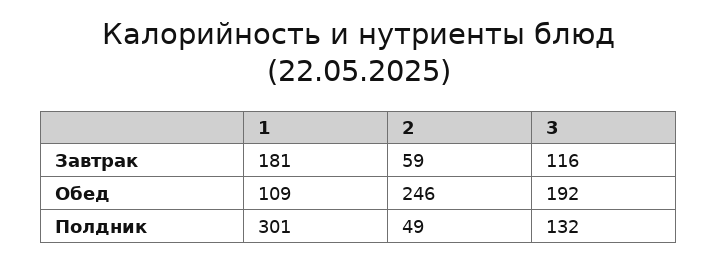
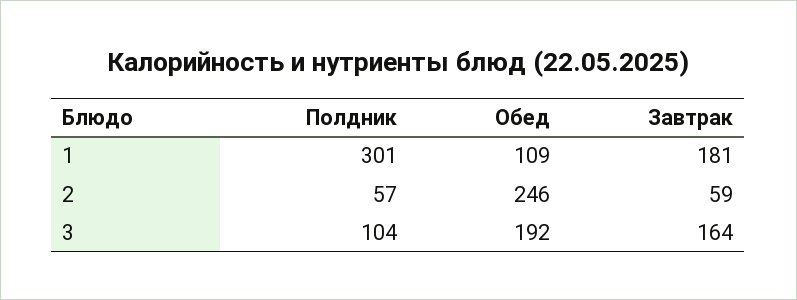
3, Завтрак: 116 -> 164
2, Полдник: 49 -> 57
3, Полдник: 132 -> 104

